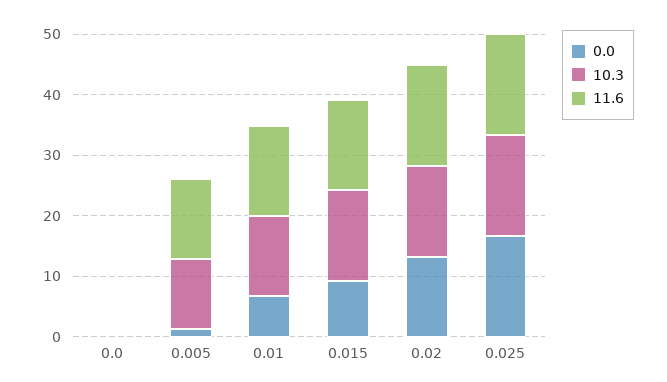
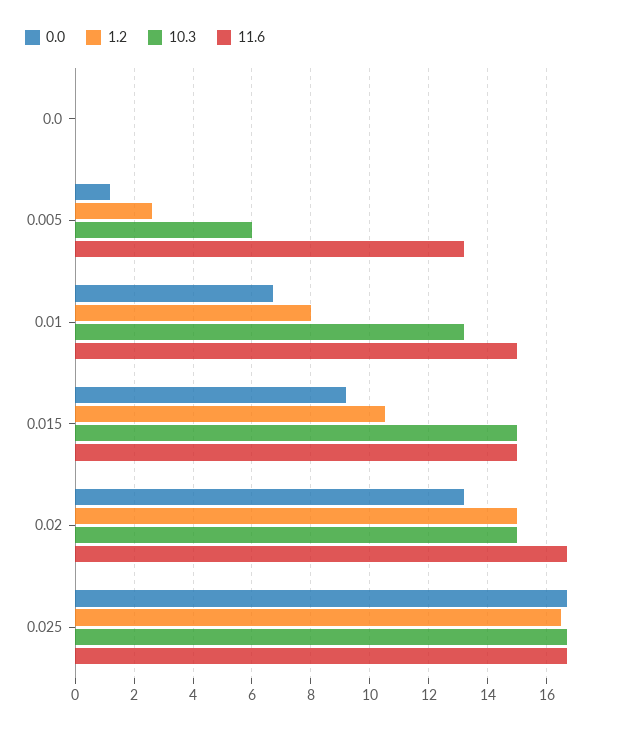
10.3, 0.005: 12 -> 6
1.2, 0.0: none -> 0
1.2, 0.005: none -> 2.5
1.2, 0.01: none -> 8
1.2, 0.015: none -> 10.5
1.2, 0.02: none -> 15
1.2, 0.025: none -> 16.5

